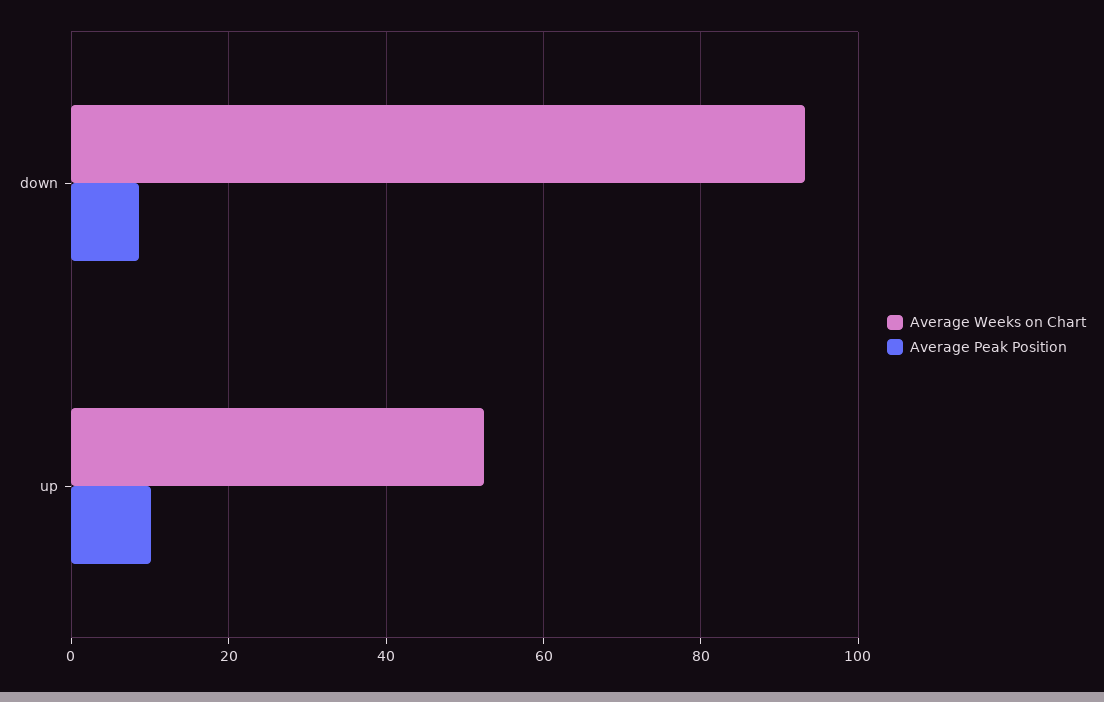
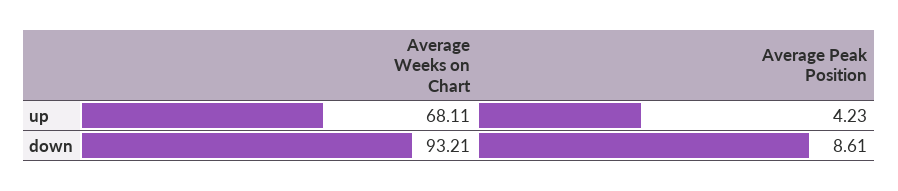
Average Weeks on Chart, up: 52 -> 68.11
Average Peak Position, up: 10 -> 4.23

